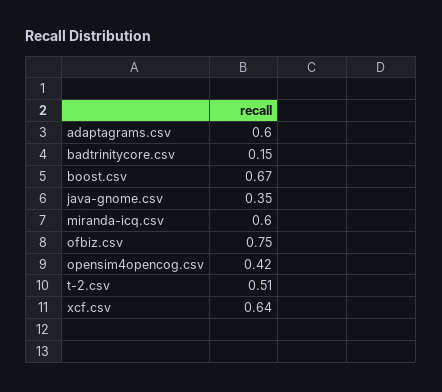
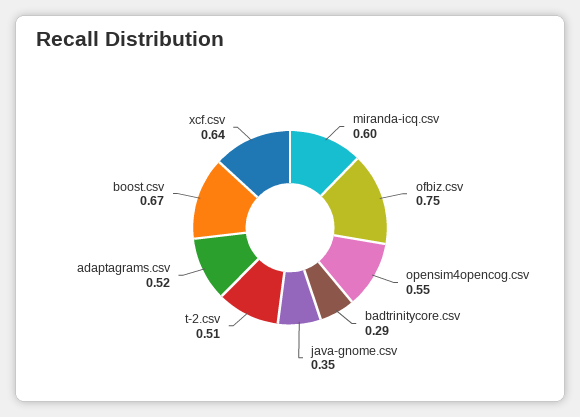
adaptagrams.csv: 0.6 -> 0.52
badtrinitycore.csv: 0.15 -> 0.29
opensim4opencog.csv: 0.42 -> 0.55

